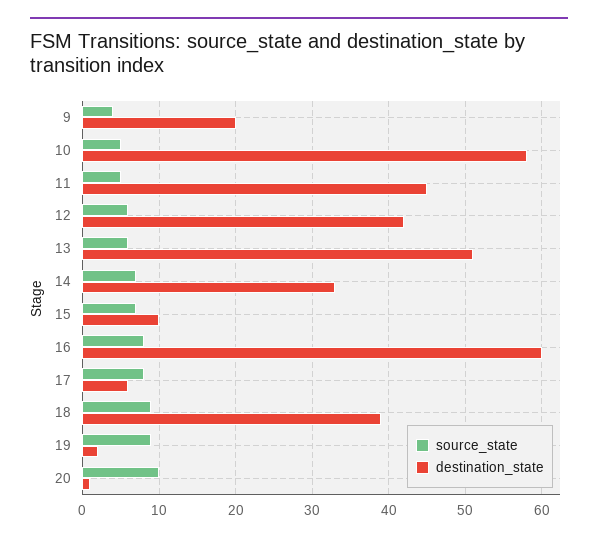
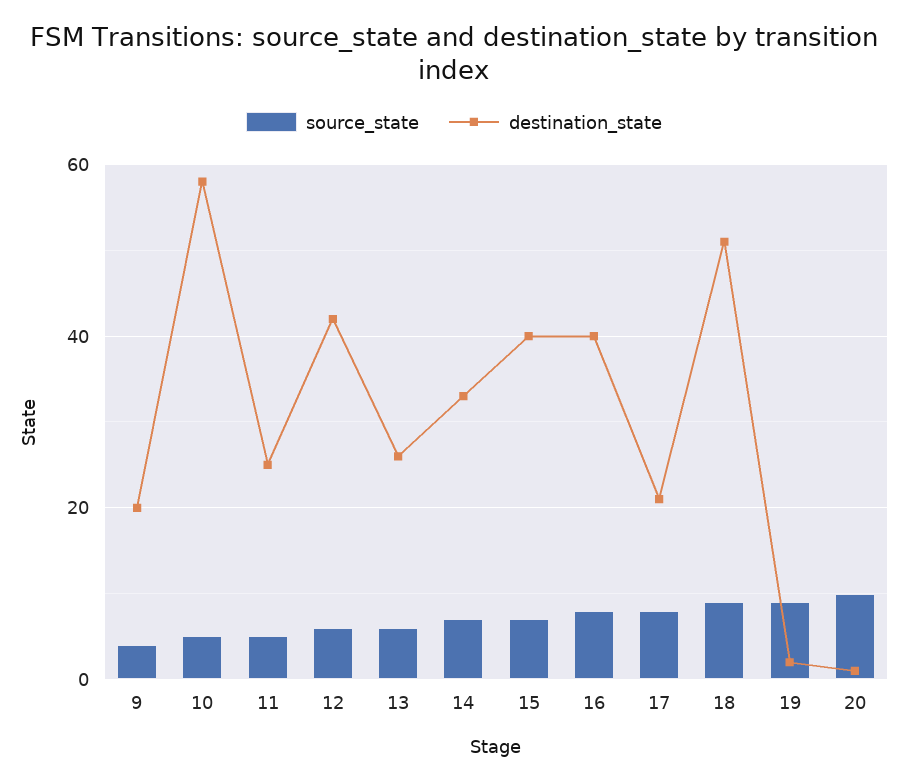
destination_state, 11: 45 -> 25
destination_state, 13: 51 -> 25
destination_state, 15: 10 -> 40
destination_state, 16: 60 -> 40
destination_state, 17: 6 -> 20
destination_state, 18: 39 -> 50

